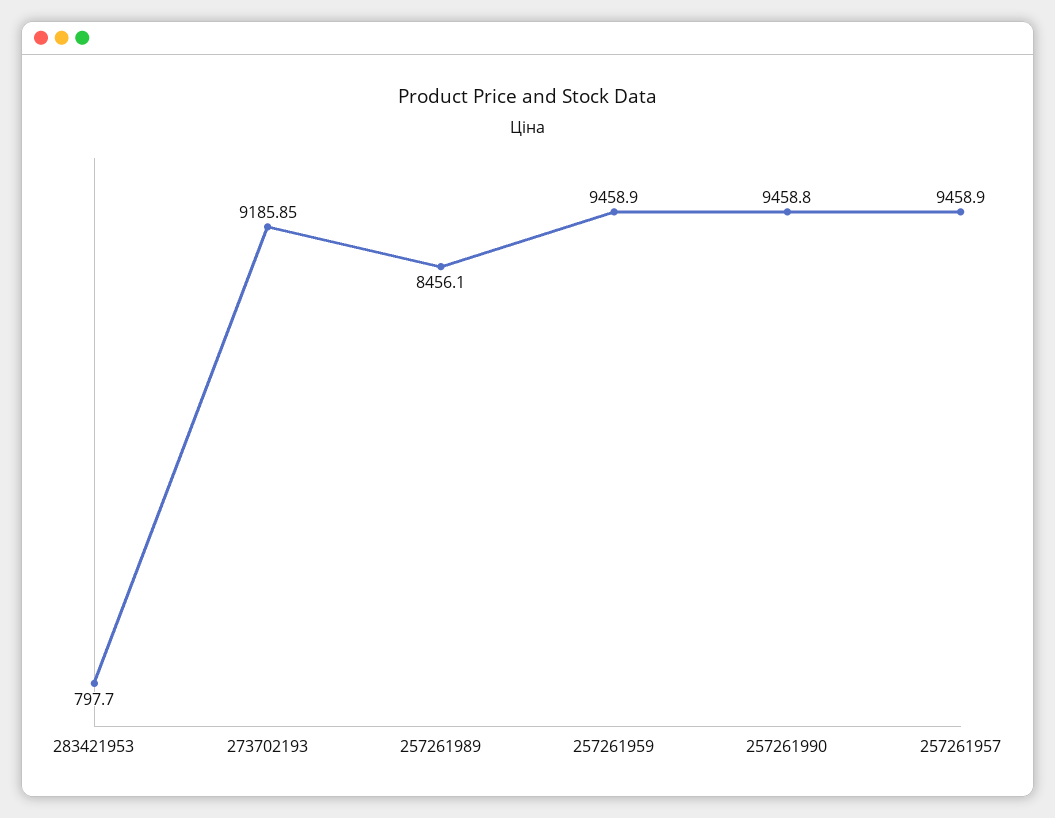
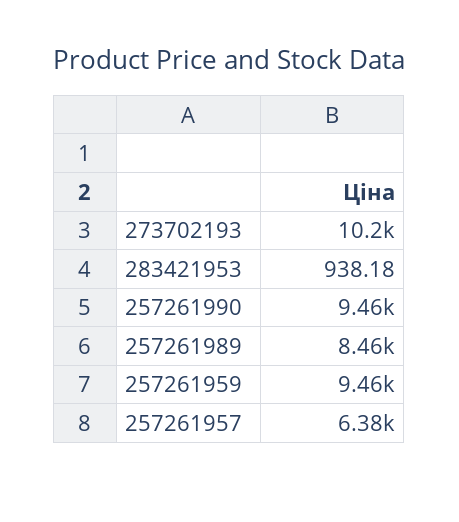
283421953: 797.7 -> 938.18
273702193: 9185.85 -> 10200
257261957: 9458.9 -> 6380

